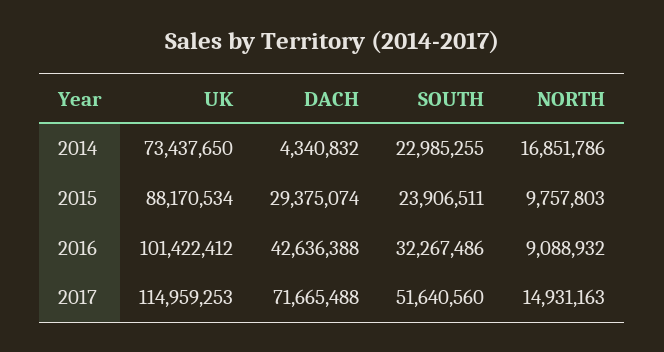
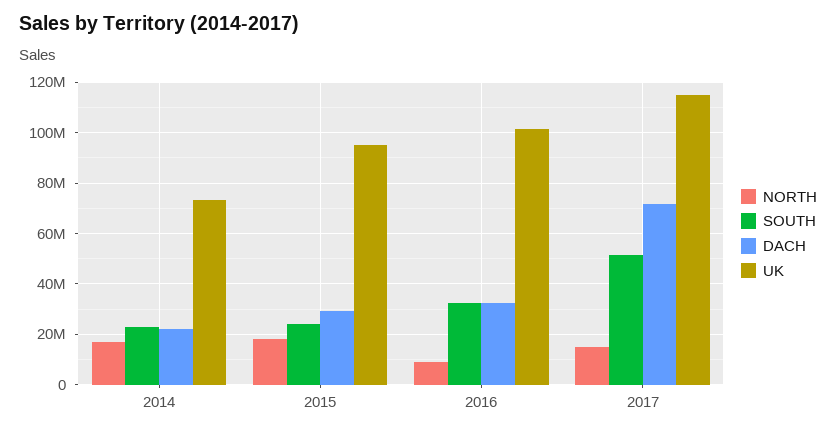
DACH, 2014: 4340832 -> 22500000
UK, 2015: 88170534 -> 95000000
NORTH, 2015: 9757803 -> 17500000
DACH, 2016: 42636388 -> 32500000

